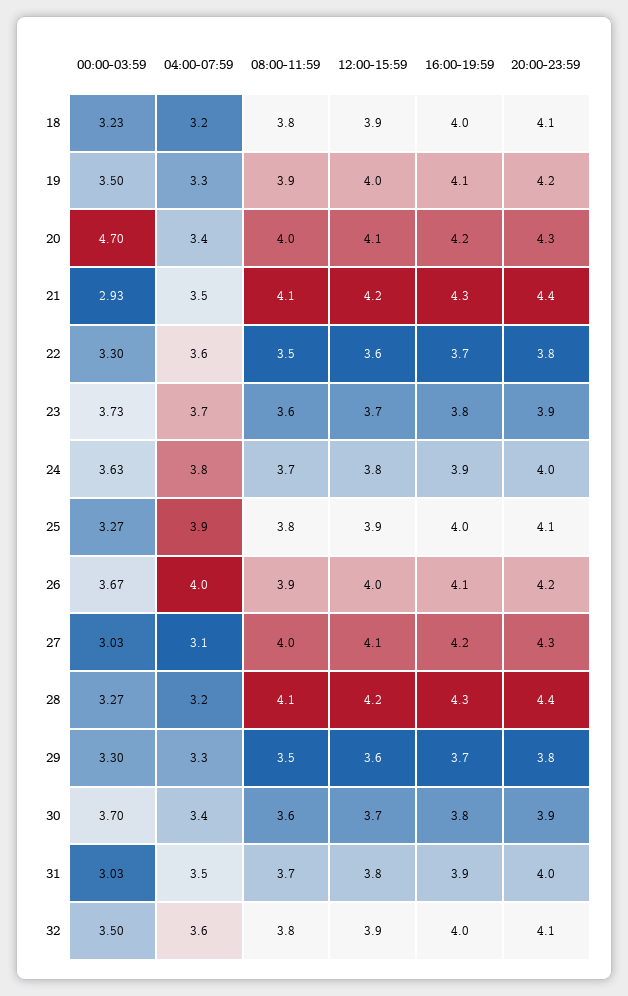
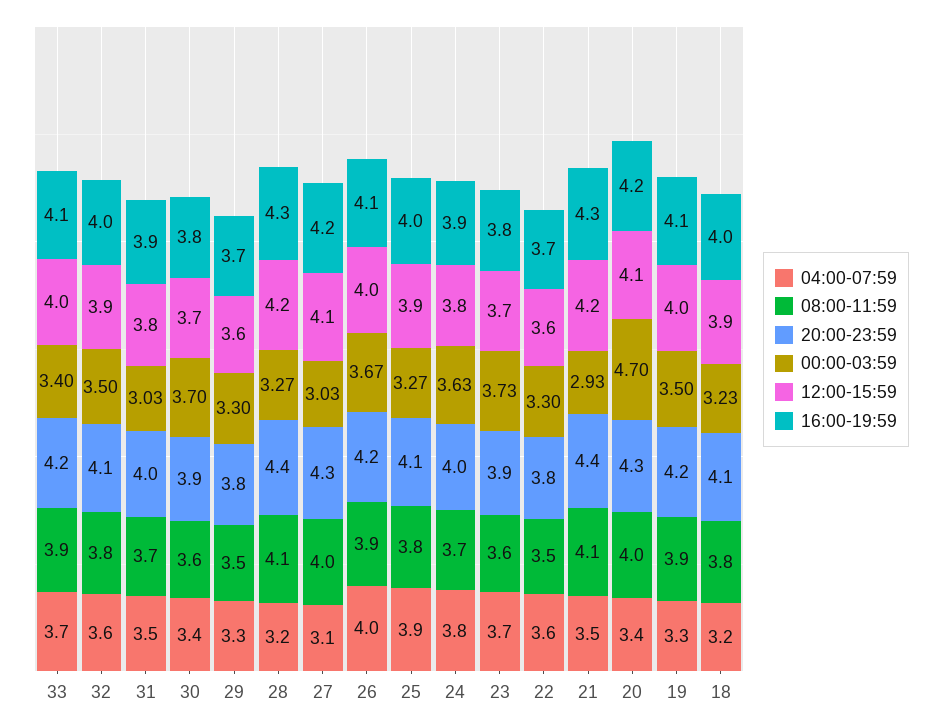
04:00-07:59, 33: none -> 3.7
08:00-11:59, 33: none -> 3.9
20:00-23:59, 33: none -> 4.2
00:00-03:59, 33: none -> 3.4
12:00-15:59, 33: none -> 4
16:00-19:59, 33: none -> 4.1

